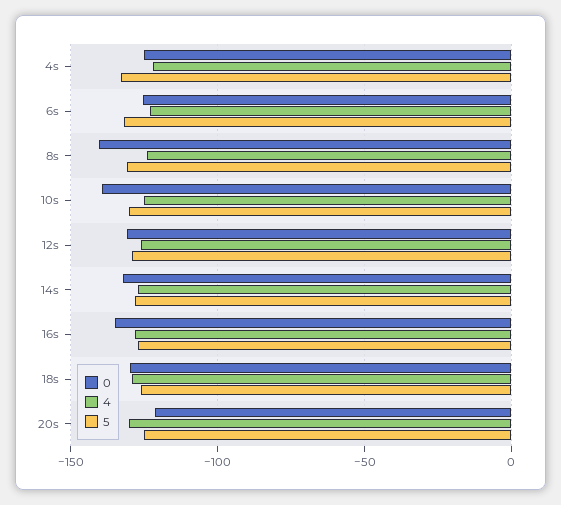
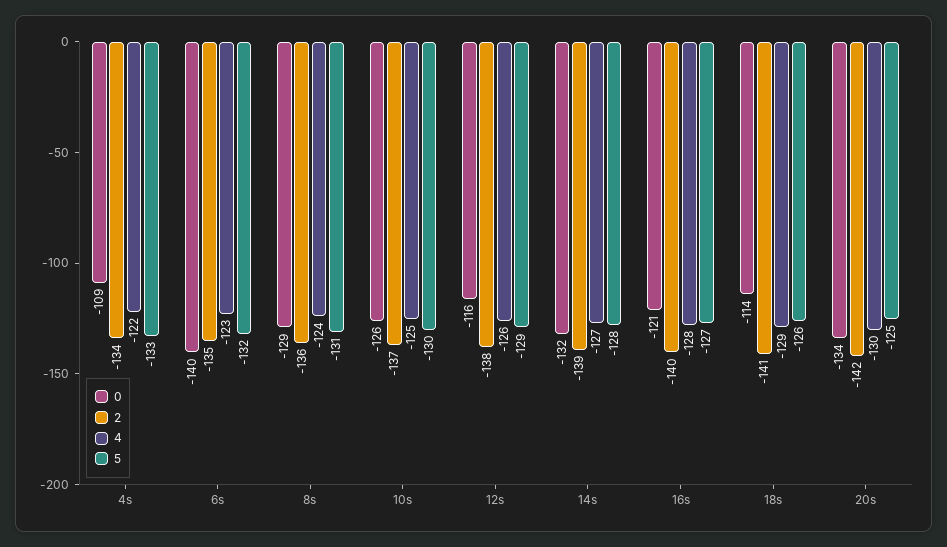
0, 4s: -125 -> -109
0, 6s: -125 -> -140
0, 8s: -140 -> -129
0, 10s: -140 -> -126
0, 12s: -130 -> -116
0, 16s: -135 -> -121
0, 18s: -130 -> -114
0, 20s: -120 -> -134
2, 4s: none -> -134
2, 6s: none -> -135
2, 8s: none -> -136
2, 10s: none -> -137
2, 12s: none -> -138
2, 14s: none -> -139
2, 16s: none -> -140
2, 18s: none -> -141
2, 20s: none -> -142

